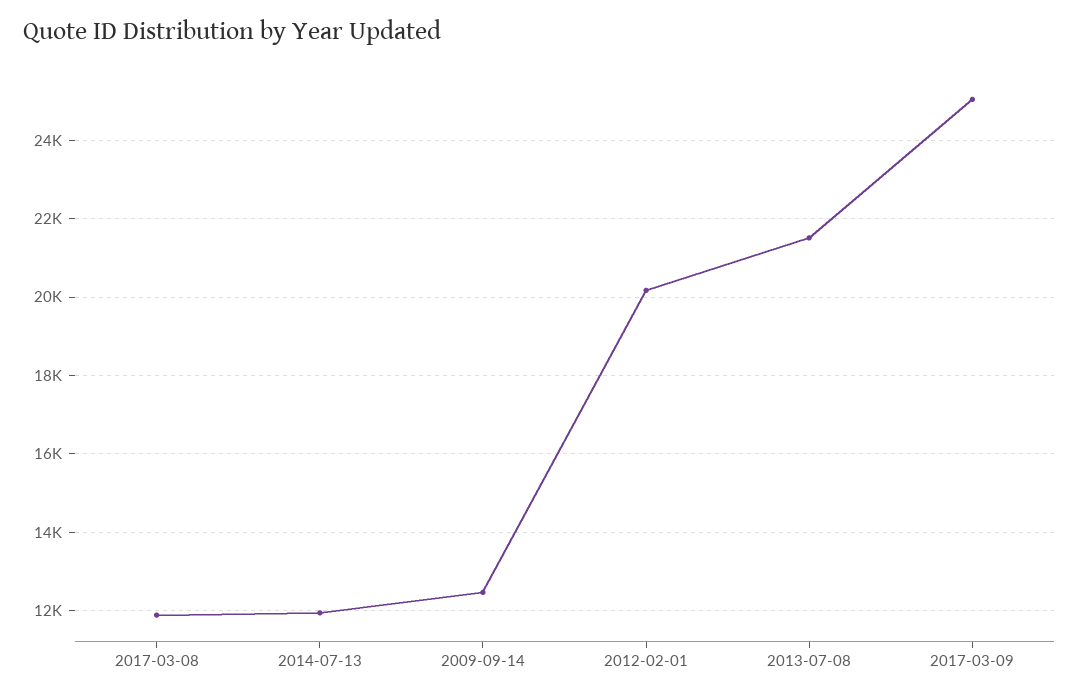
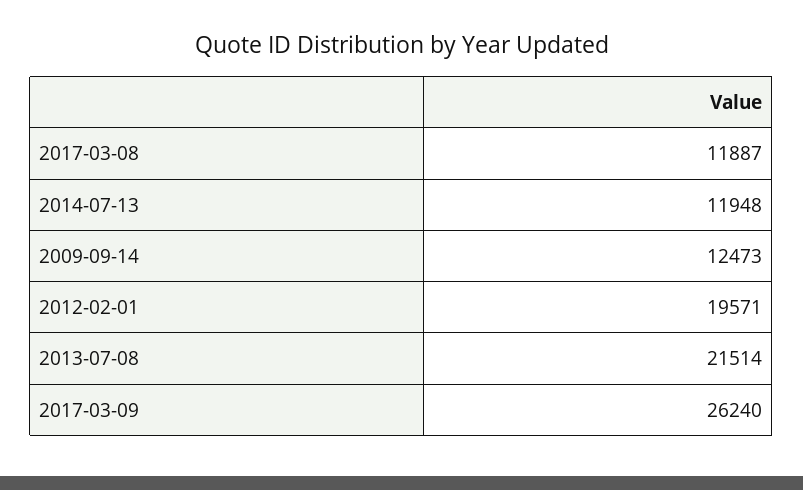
2012-02-01: 20200 -> 19571
2017-03-09: 25000 -> 26240

